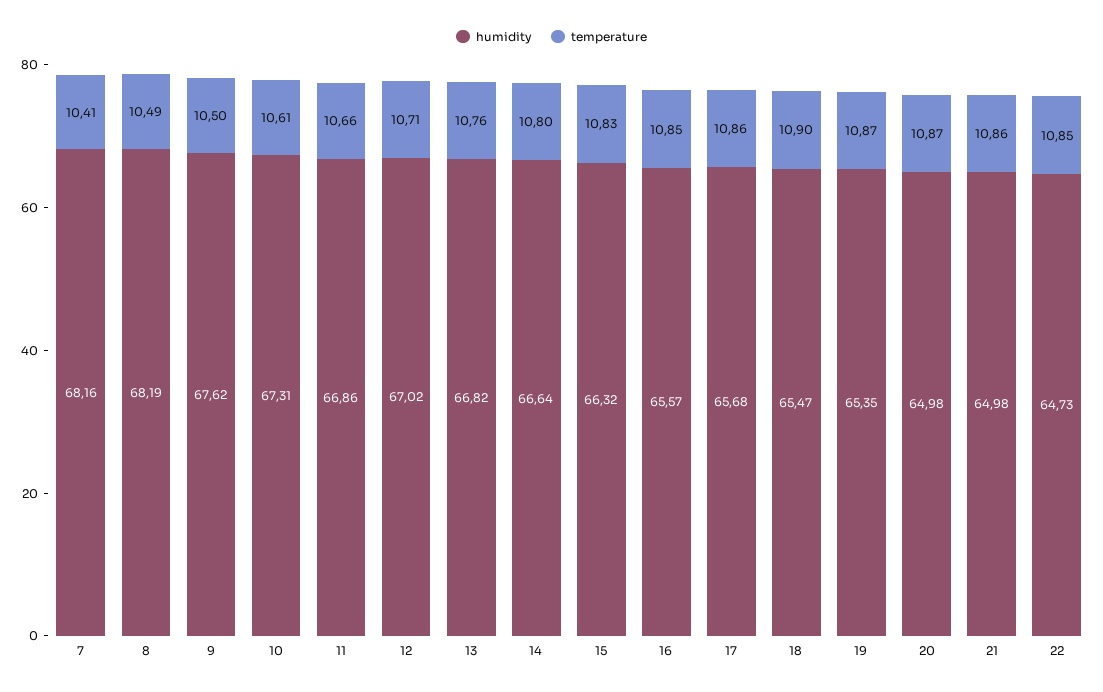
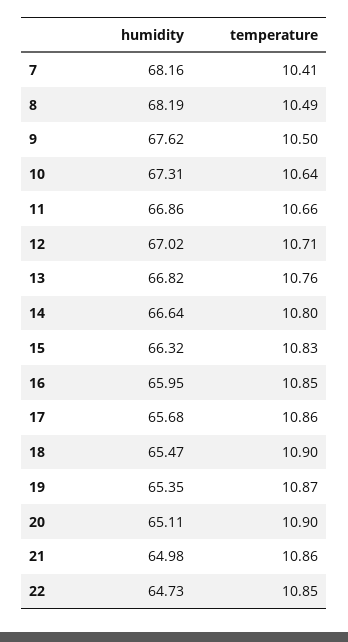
temperature, 10: 10.61 -> 10.64
humidity, 16: 65.57 -> 65.95
humidity, 20: 64.98 -> 65.11
temperature, 20: 10.87 -> 10.9

